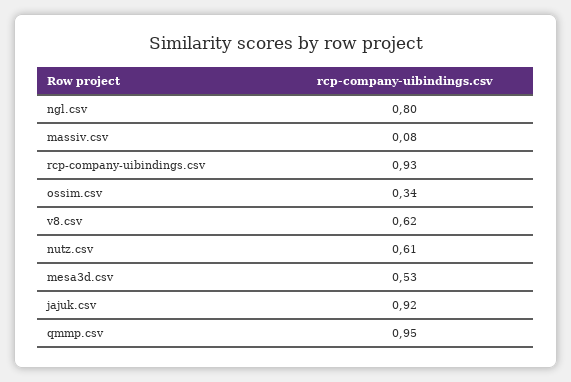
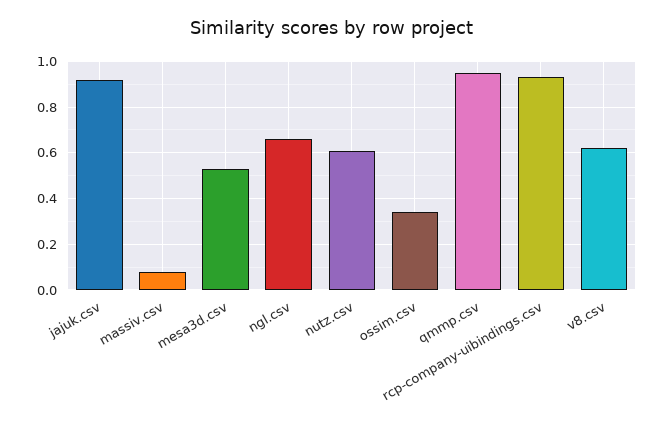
ngl.csv: 0.8 -> 0.65

